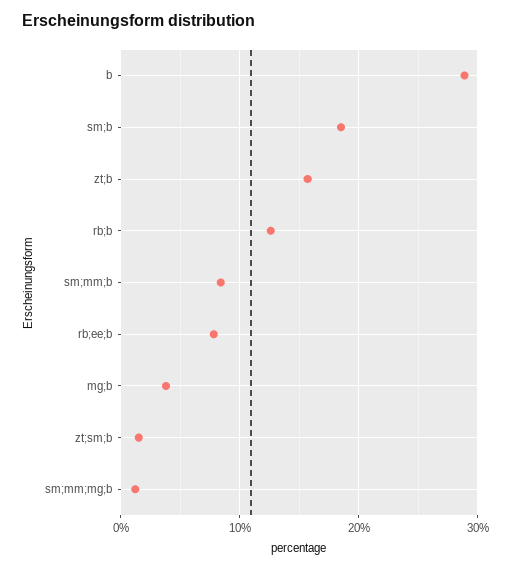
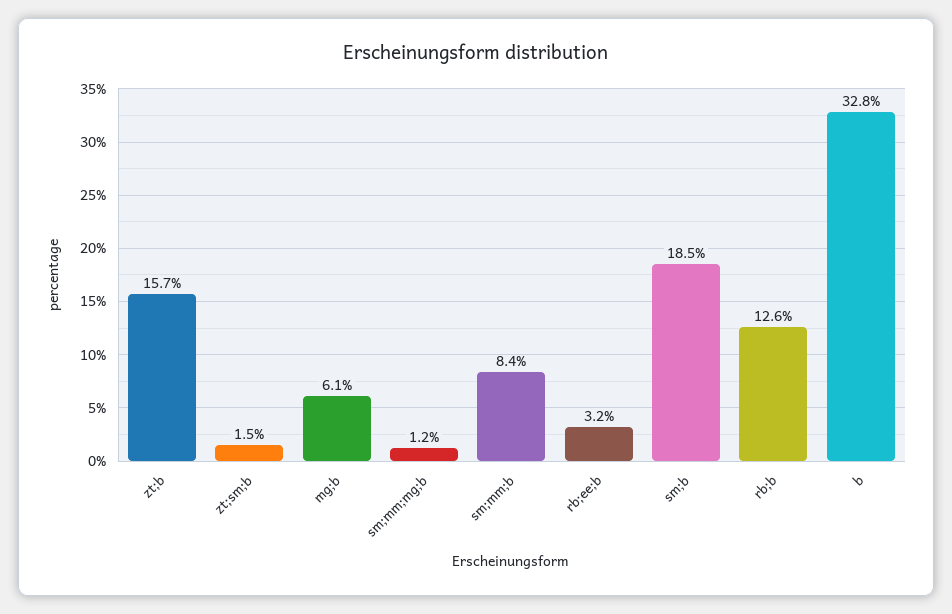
b: 29 -> 32.8
rb;ee;b: 8 -> 3.2
mg;b: 4 -> 6.1

